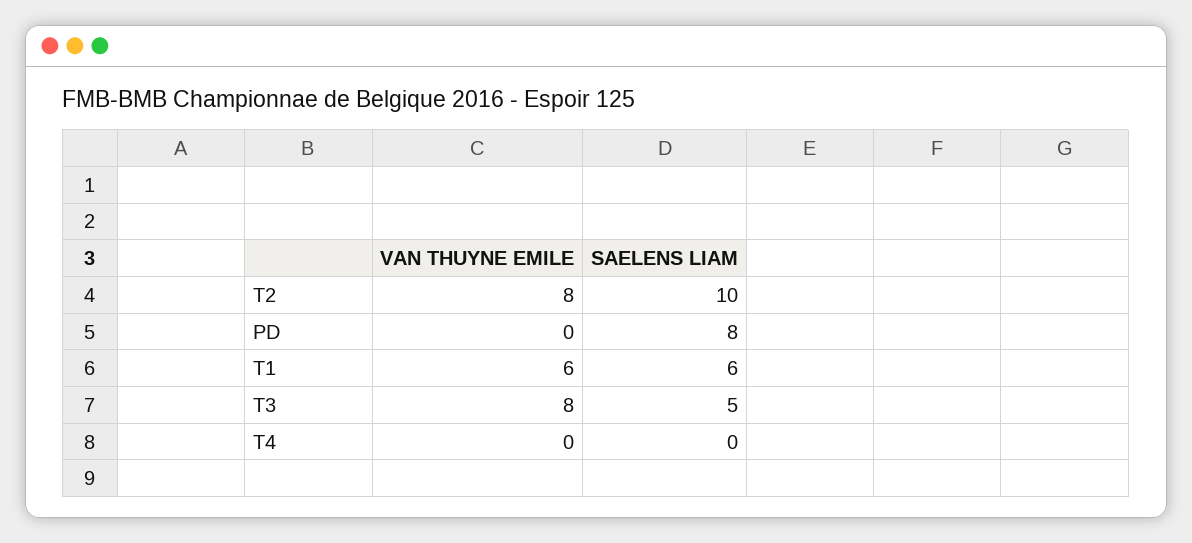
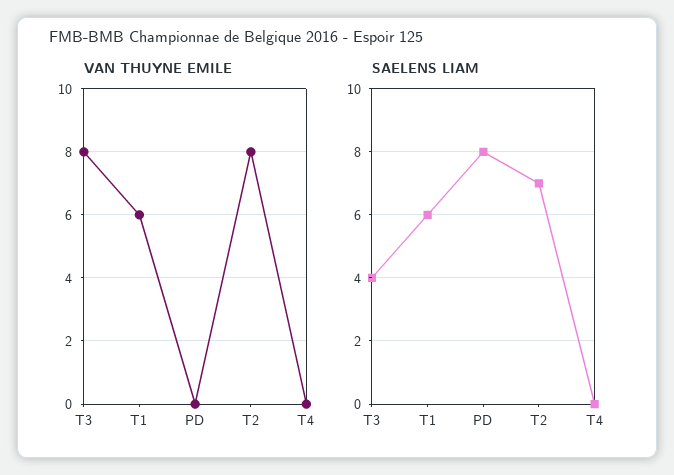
SAELENS LIAM, T2: 10 -> 7
SAELENS LIAM, T3: 5 -> 4

